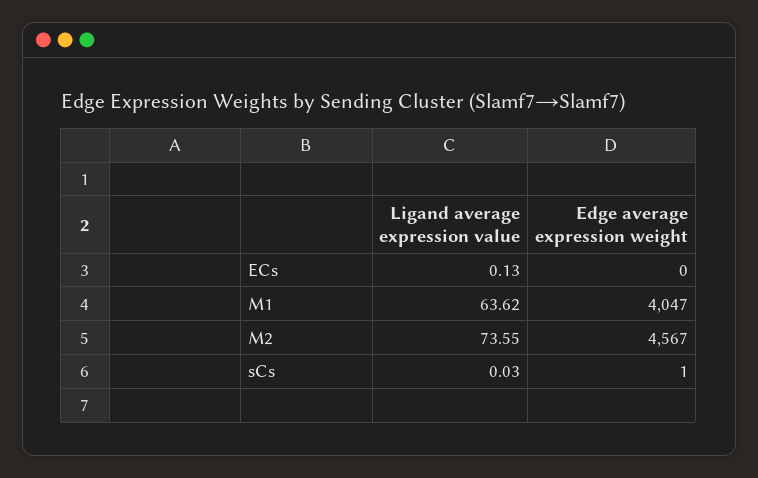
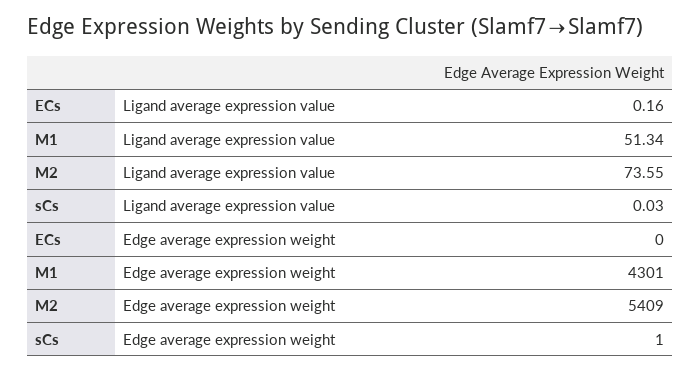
Ligand average expression value, ECs: 0.13 -> 0.16
Ligand average expression value, M1: 63.62 -> 51.34
Edge average expression weight, M1: 4047 -> 4301
Edge average expression weight, M2: 4567 -> 5409

